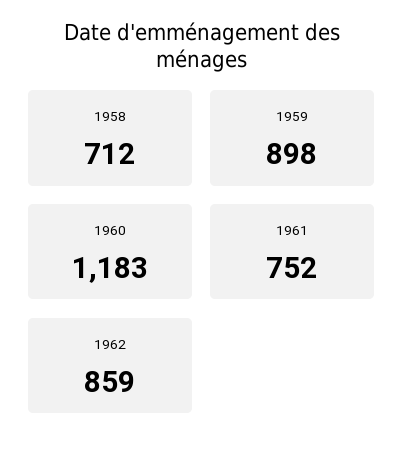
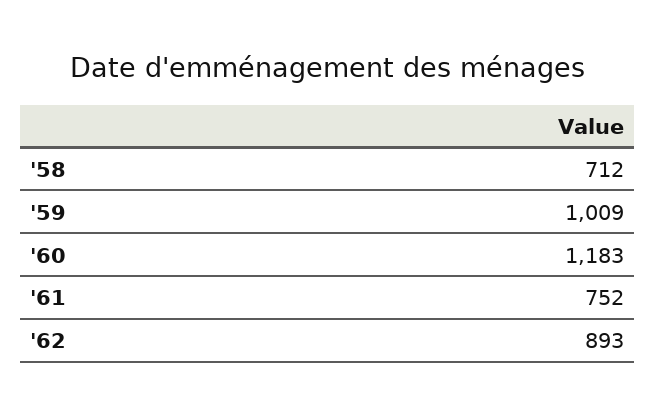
1959: 898 -> 1009
1962: 859 -> 893

